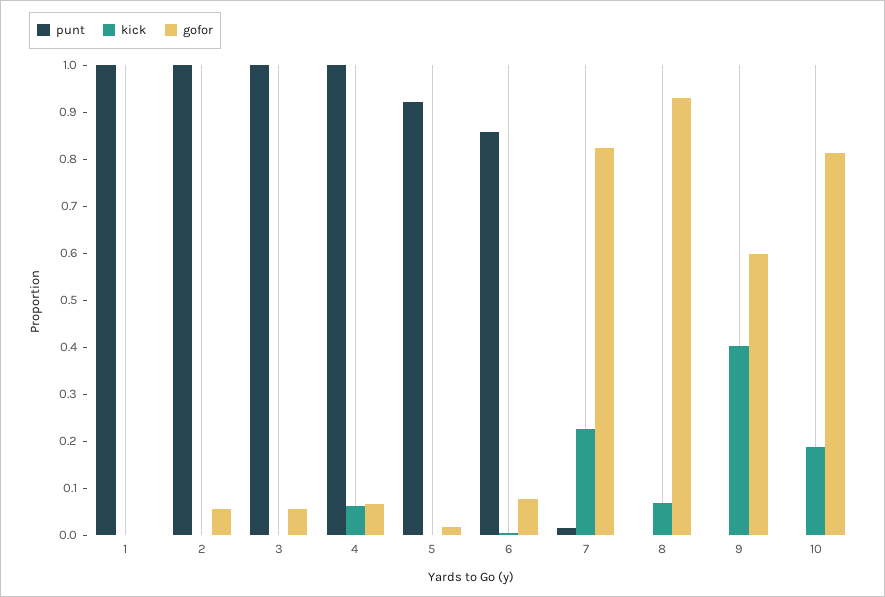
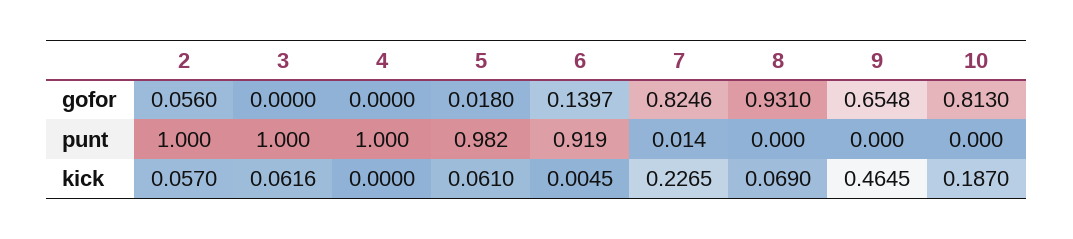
punt, 1: 1 -> none
kick, 1: 0 -> none
gofor, 1: 0 -> none
kick, 2: 0 -> 0.057
kick, 3: 0 -> 0.0616
gofor, 3: 0.06 -> 0
kick, 4: 0.06 -> 0
gofor, 4: 0.06 -> 0
punt, 5: 0.92 -> 0.982
kick, 5: 0 -> 0.061
punt, 6: 0.86 -> 0.919
gofor, 6: 0.08 -> 0.1397
kick, 9: 0.4 -> 0.4645
gofor, 9: 0.6 -> 0.6548

